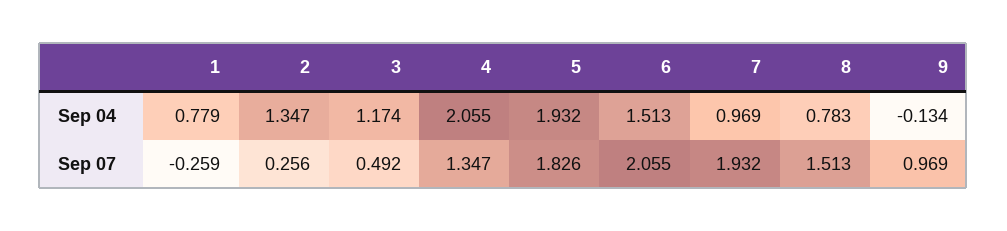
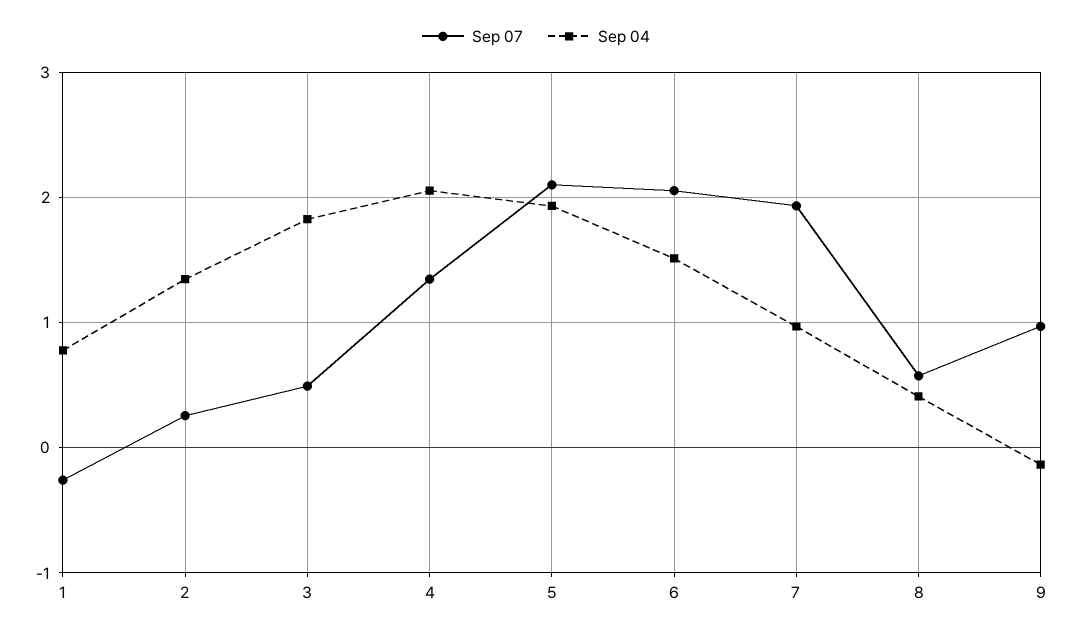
Sep 04, 3: 1.174 -> 1.8
Sep 04, 8: 0.783 -> 0.4
Sep 07, 5: 1.826 -> 2.1
Sep 07, 8: 1.513 -> 0.6

